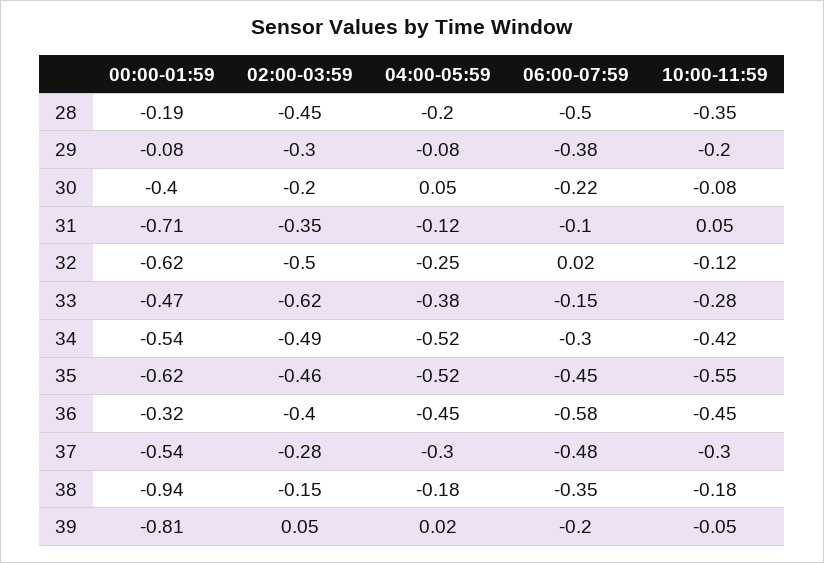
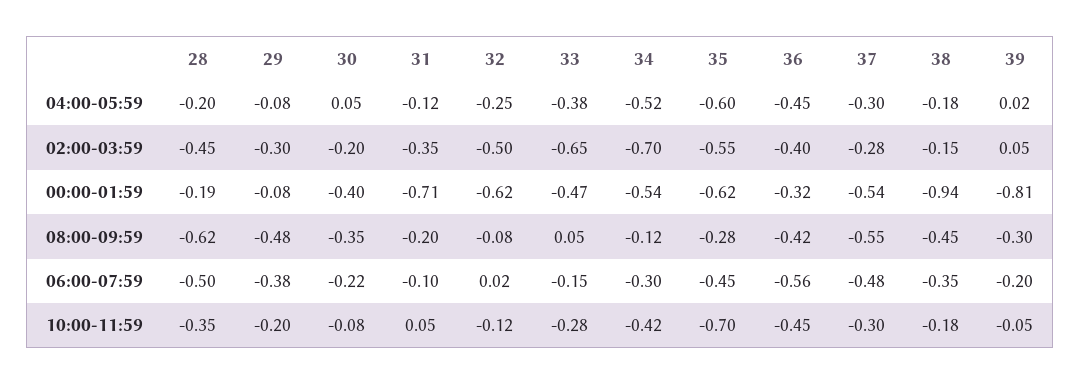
02:00-03:59, 33: -0.62 -> -0.65
02:00-03:59, 34: -0.49 -> -0.7
02:00-03:59, 35: -0.46 -> -0.55
04:00-05:59, 35: -0.52 -> -0.6
10:00-11:59, 35: -0.55 -> -0.7
06:00-07:59, 36: -0.58 -> -0.56
08:00-09:59, 28: none -> -0.62
08:00-09:59, 29: none -> -0.48
08:00-09:59, 30: none -> -0.35
08:00-09:59, 31: none -> -0.2
08:00-09:59, 32: none -> -0.08
08:00-09:59, 33: none -> 0.05
08:00-09:59, 34: none -> -0.12
08:00-09:59, 35: none -> -0.28
08:00-09:59, 36: none -> -0.42
08:00-09:59, 37: none -> -0.55
08:00-09:59, 38: none -> -0.45
08:00-09:59, 39: none -> -0.3

